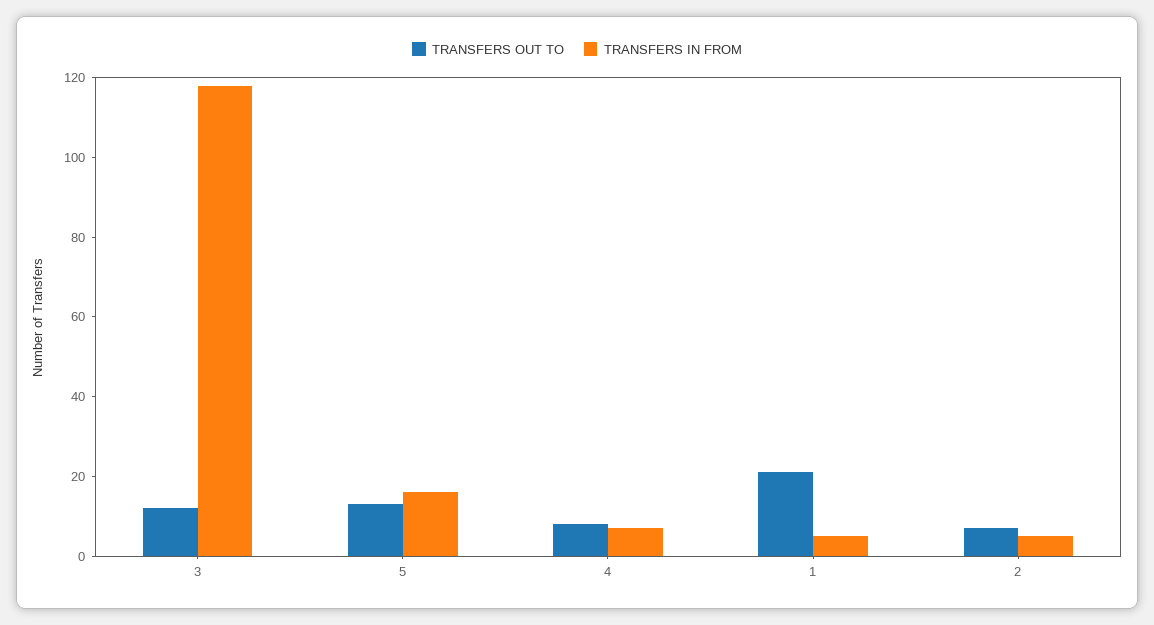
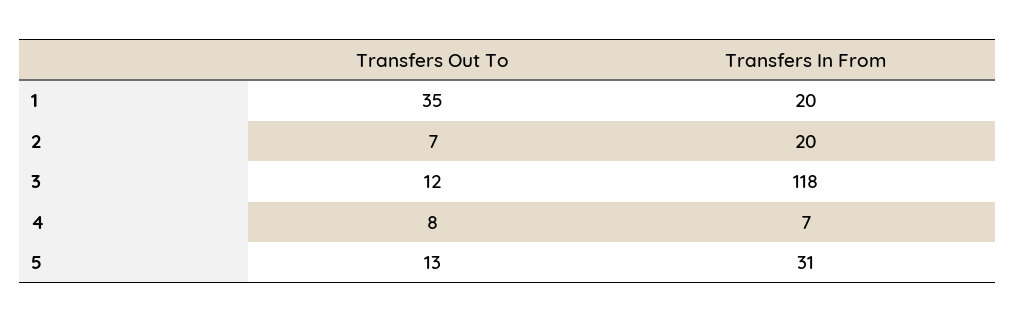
TRANSFERS IN FROM, 5: 15 -> 31
TRANSFERS OUT TO, 1: 20 -> 35
TRANSFERS IN FROM, 1: 5 -> 20
TRANSFERS IN FROM, 2: 5 -> 20

